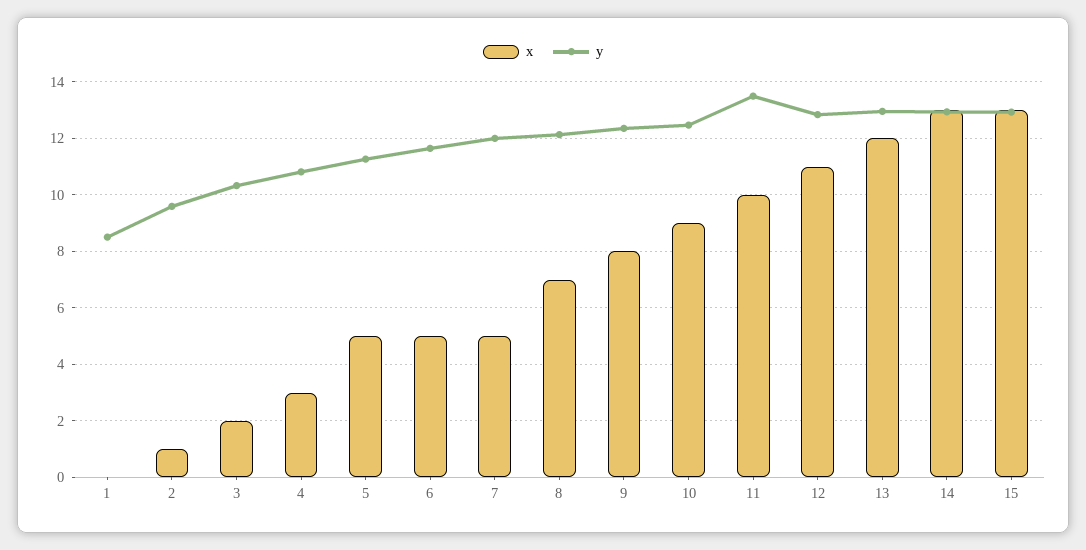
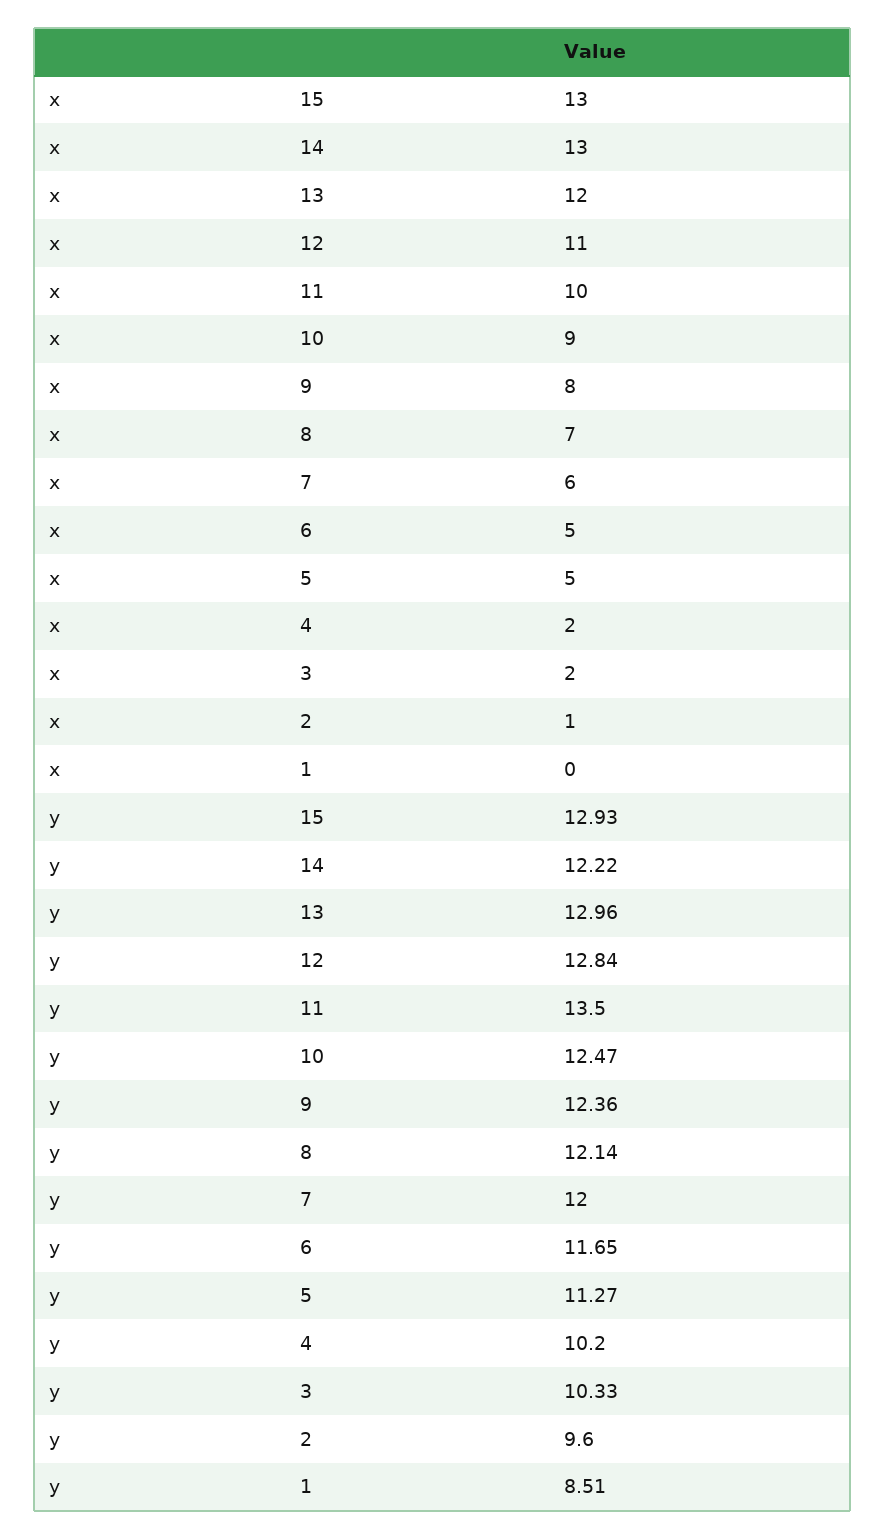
x, 4: 3 -> 2
y, 4: 10.75 -> 10.2
x, 7: 5 -> 6
y, 14: 13 -> 12.22

